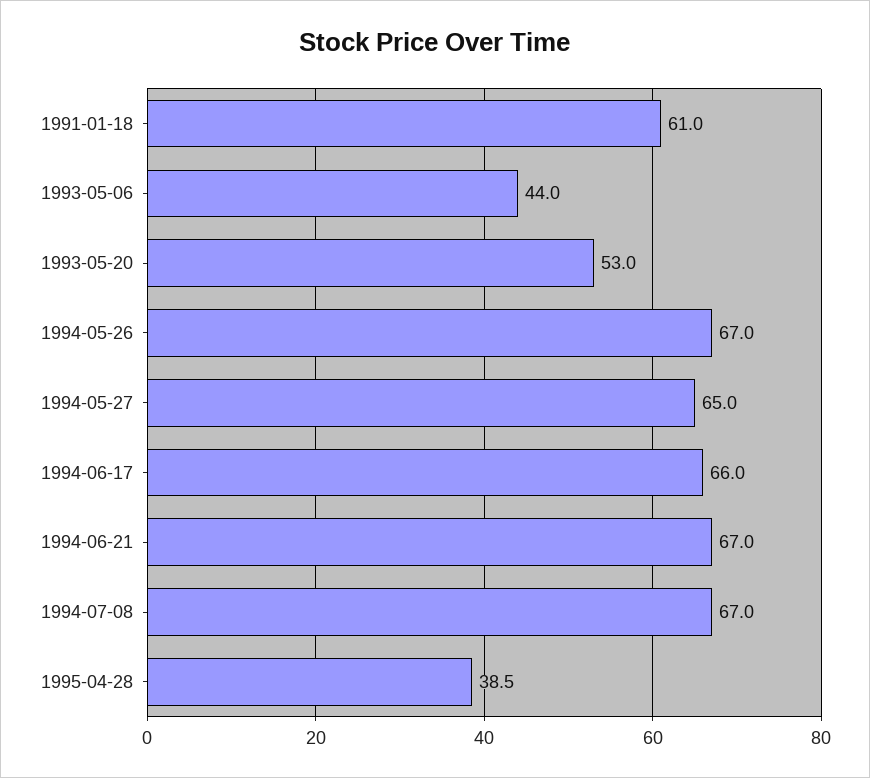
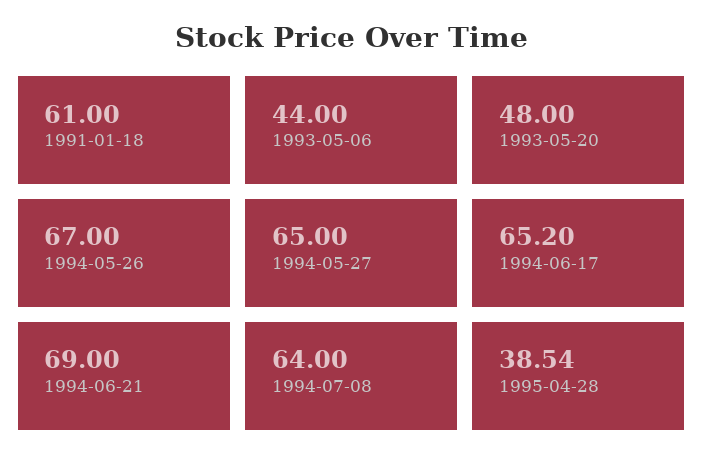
1993-05-20: 53 -> 48
1994-06-17: 66 -> 65.2
1994-06-21: 67 -> 69
1994-07-08: 67 -> 64

